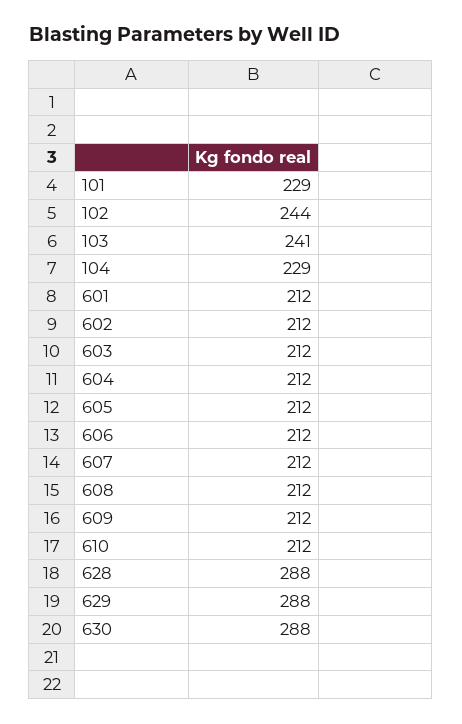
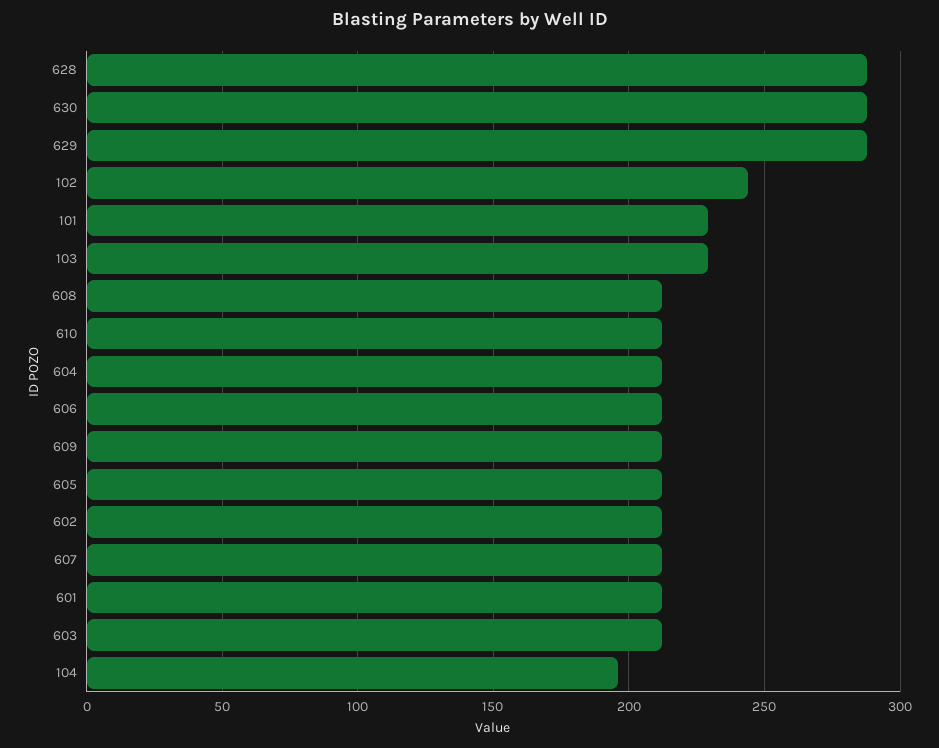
103: 241 -> 230
104: 229 -> 195

